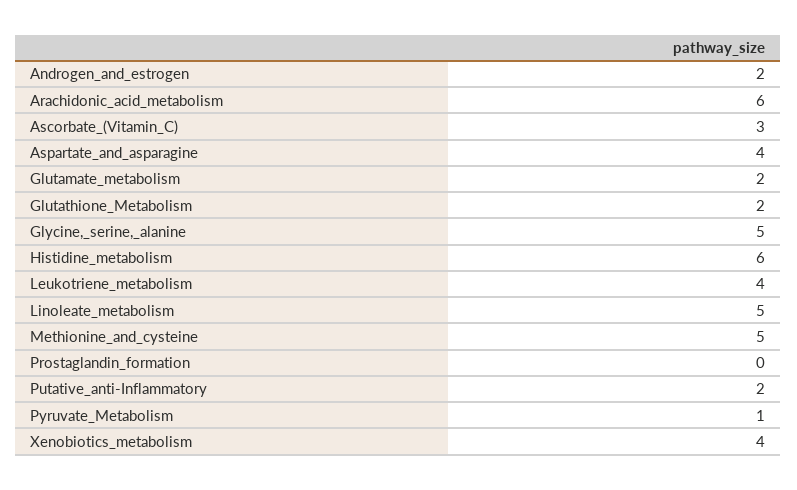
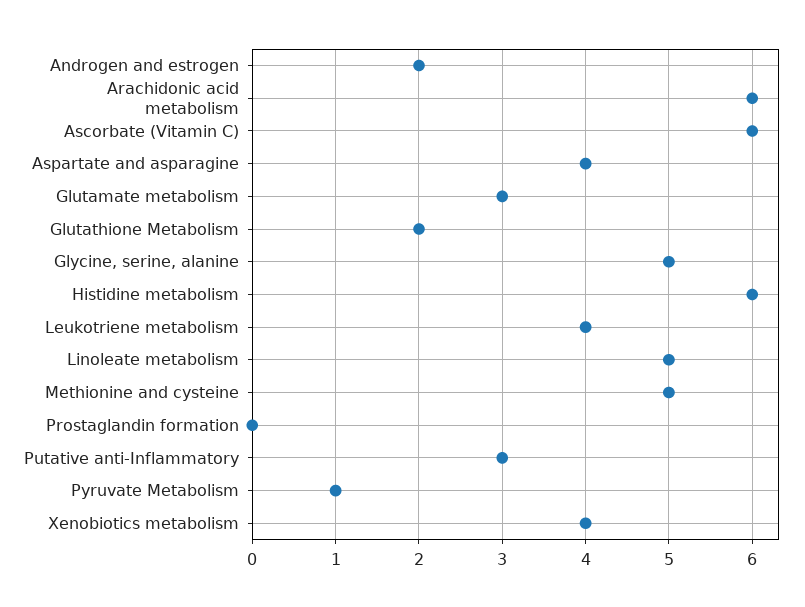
Ascorbate_(Vitamin_C): 3 -> 6
Glutamate_metabolism: 2 -> 3
Putative_anti-Inflammatory: 2 -> 3

